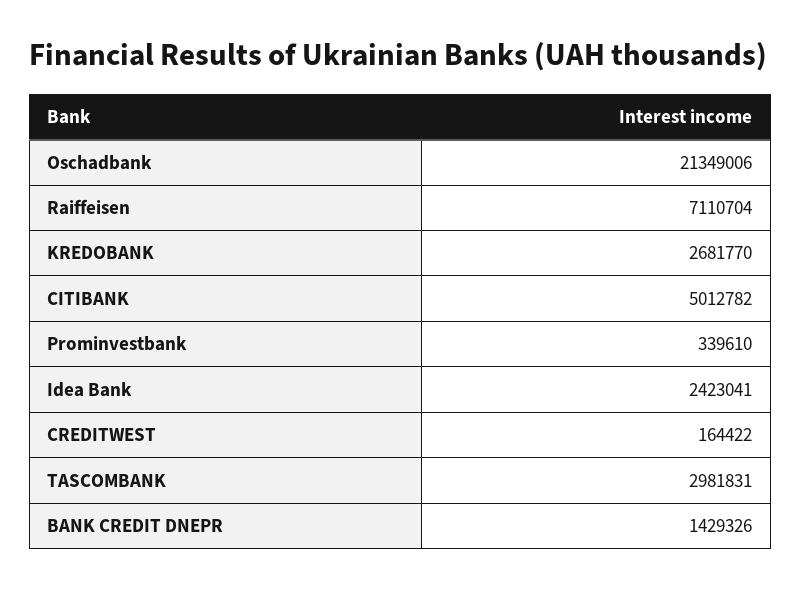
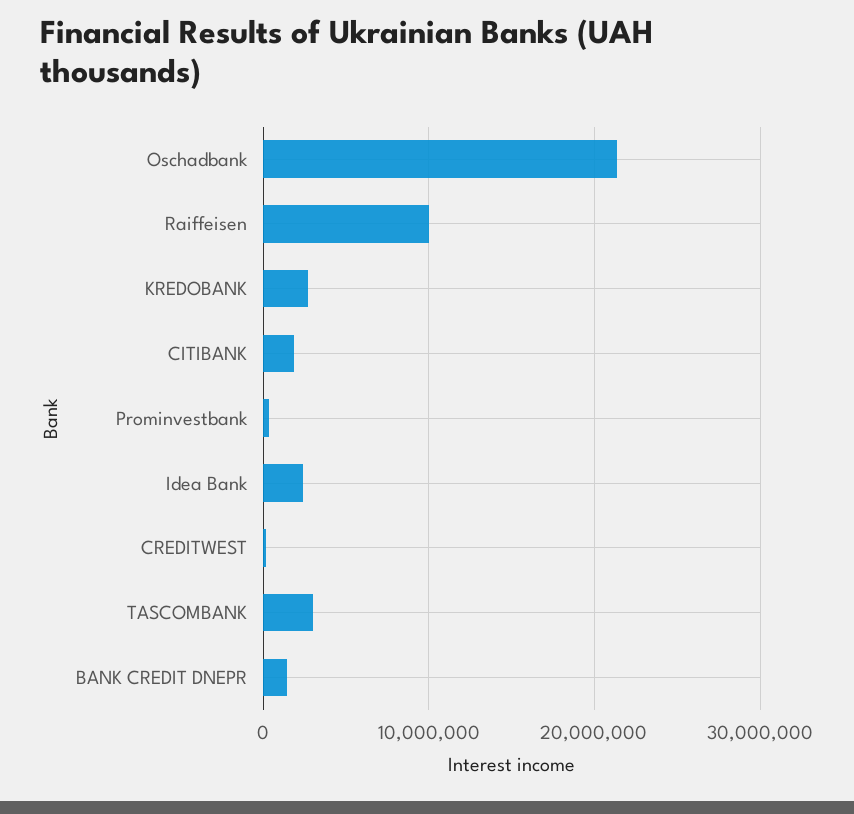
Raiffeisen: 7110704 -> 10000000
CITIBANK: 5012782 -> 2000000

